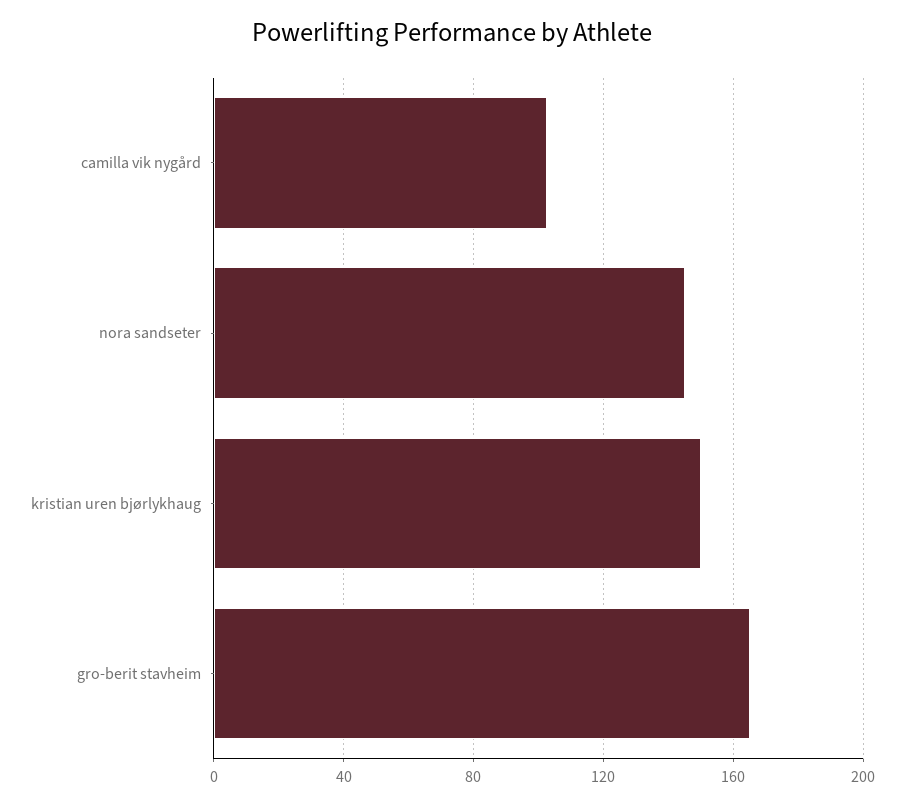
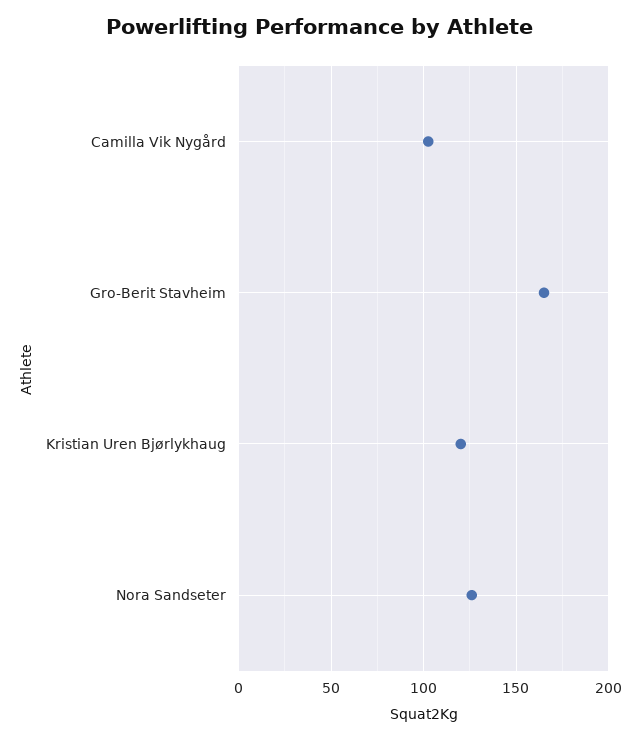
nora sandseter: 145 -> 125
kristian uren bjørlykhaug: 150 -> 120

